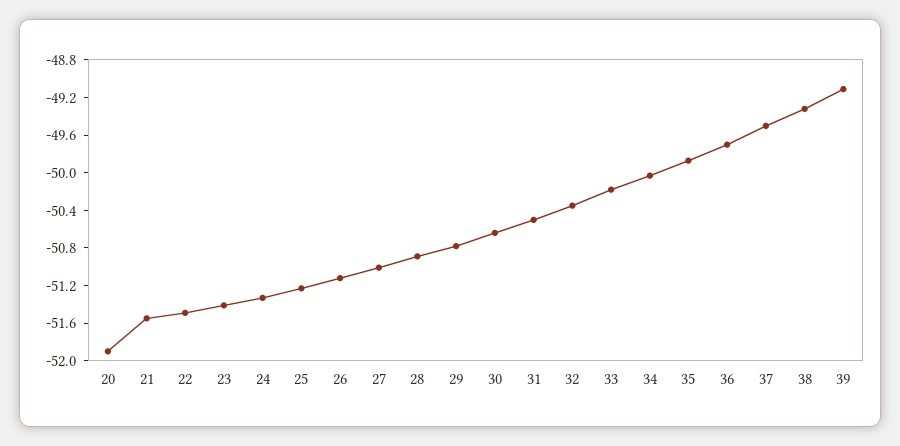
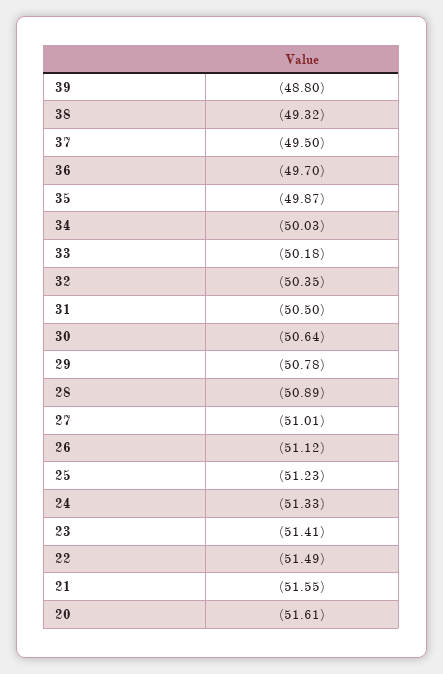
20: -51.9 -> -51.61
39: -49.1 -> -48.8

